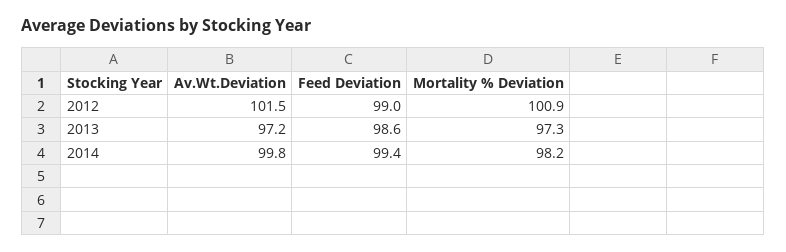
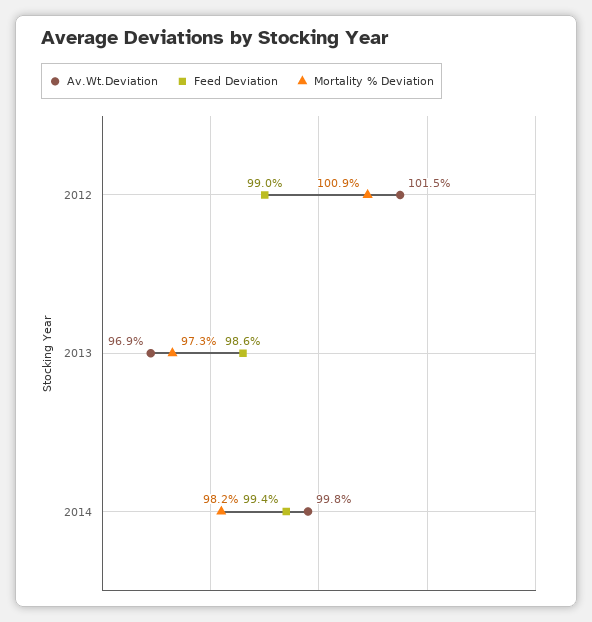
Av.Wt.Deviation, 2013: 97.2 -> 96.9

